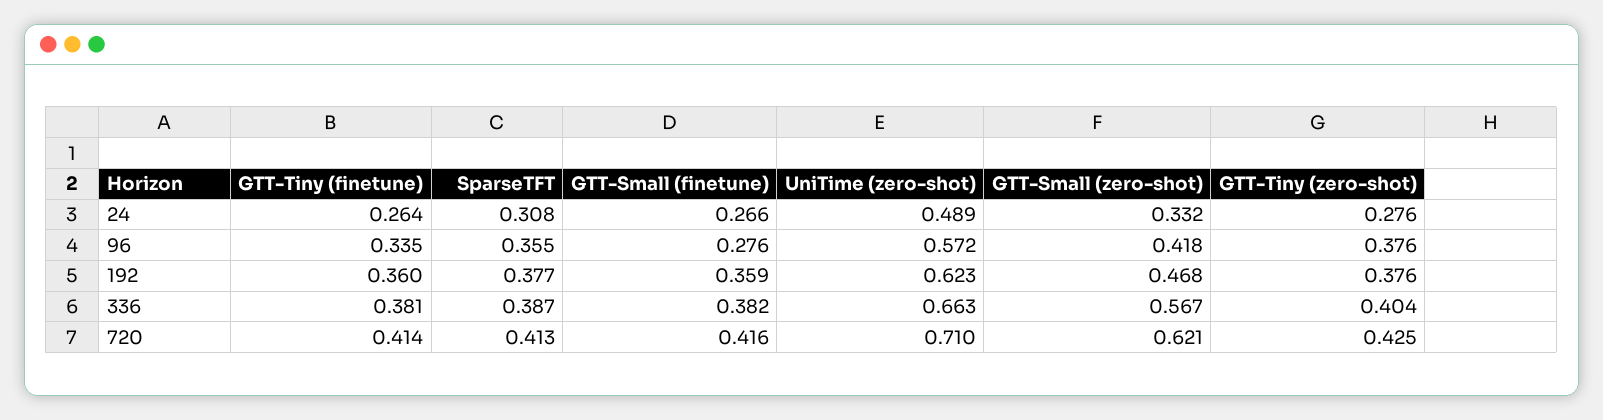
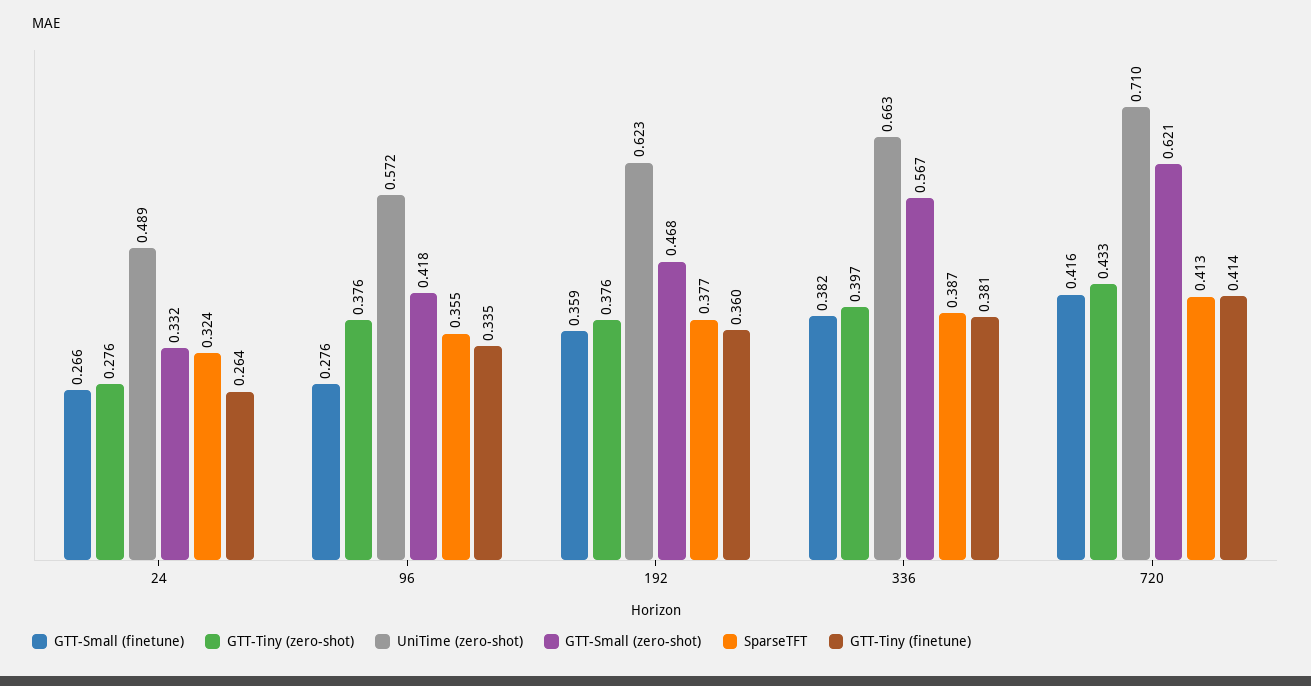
SparseTFT, 24: 0.308 -> 0.324
GTT-Tiny (zero-shot), 336: 0.404 -> 0.397
GTT-Tiny (zero-shot), 720: 0.425 -> 0.433

